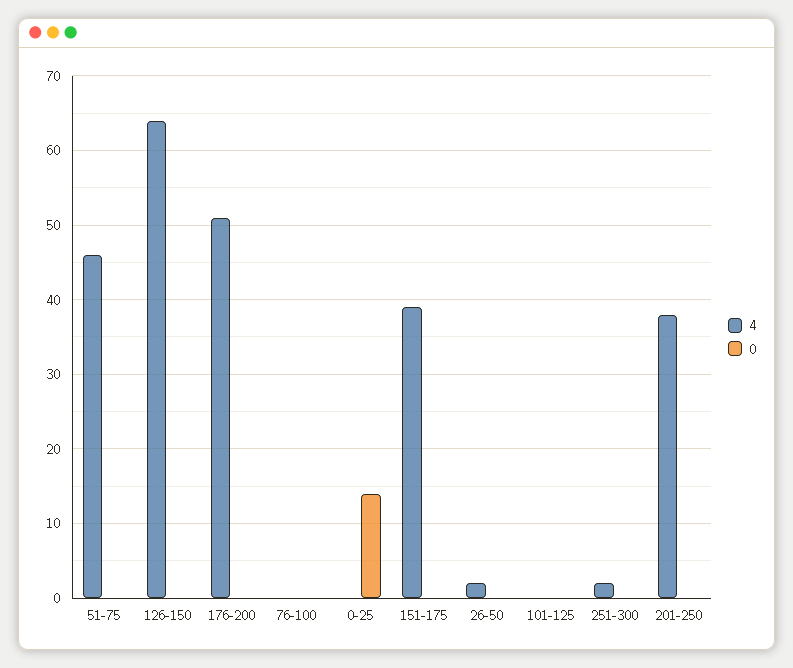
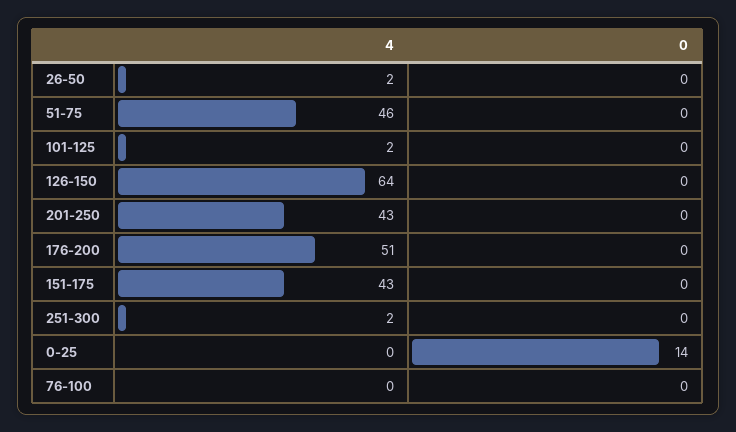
4, 151-175: 39 -> 43
4, 101-125: 0 -> 2
4, 201-250: 38 -> 43

